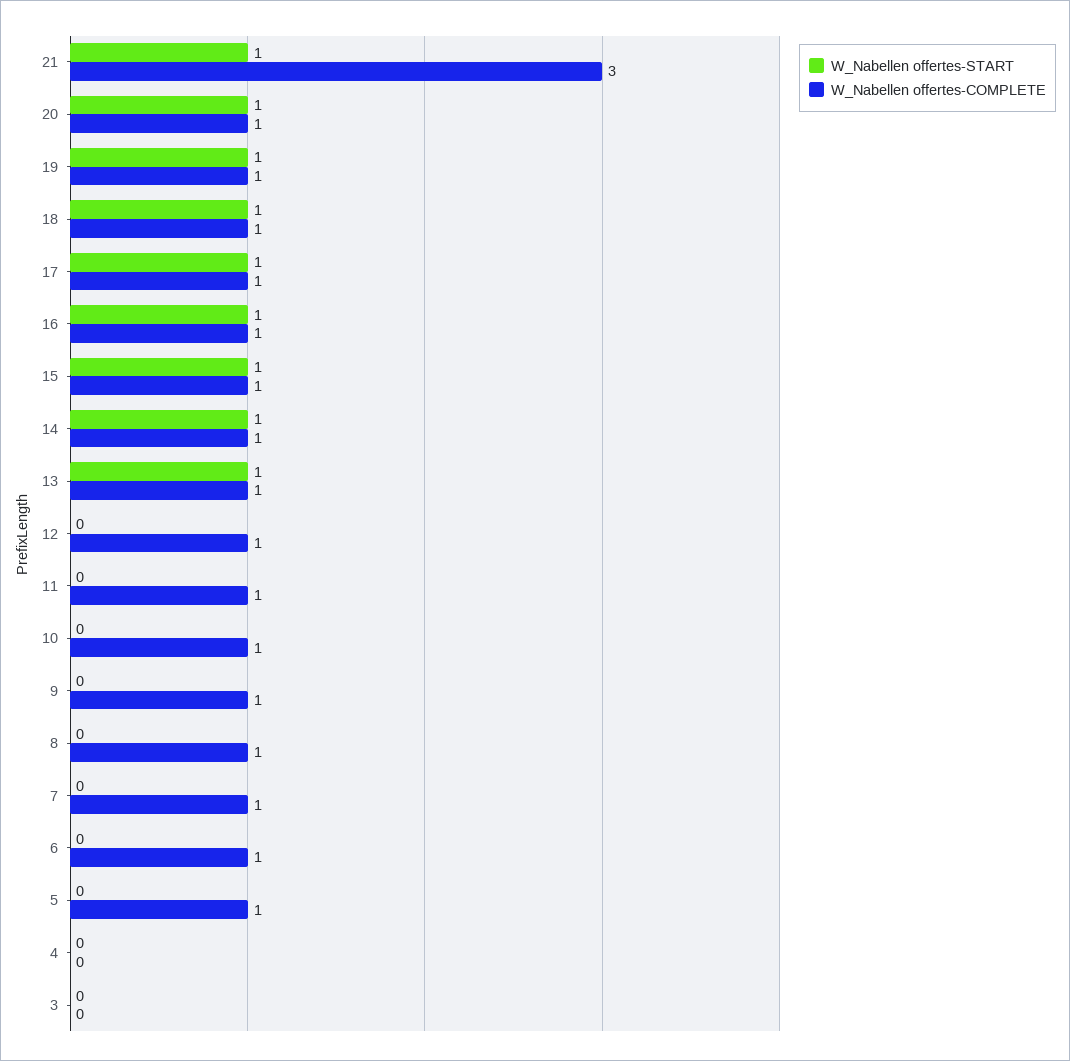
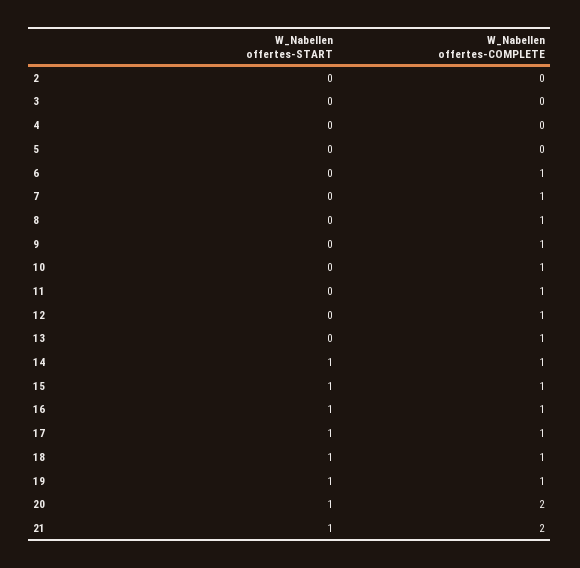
W_Nabellen offertes-COMPLETE, 21: 3 -> 2
W_Nabellen offertes-COMPLETE, 20: 1 -> 2
W_Nabellen offertes-START, 13: 1 -> 0
W_Nabellen offertes-COMPLETE, 5: 1 -> 0
W_Nabellen offertes-START, 2: none -> 0
W_Nabellen offertes-COMPLETE, 2: none -> 0

